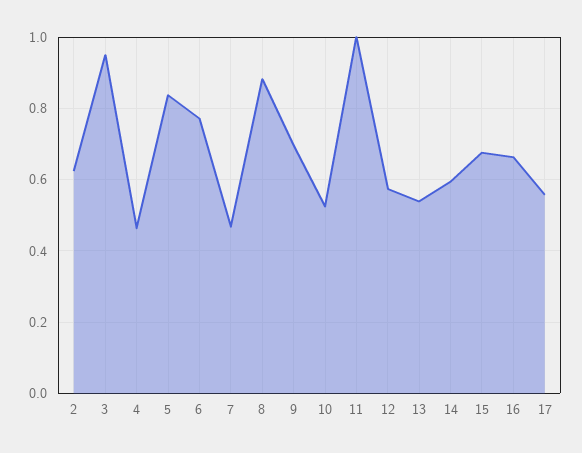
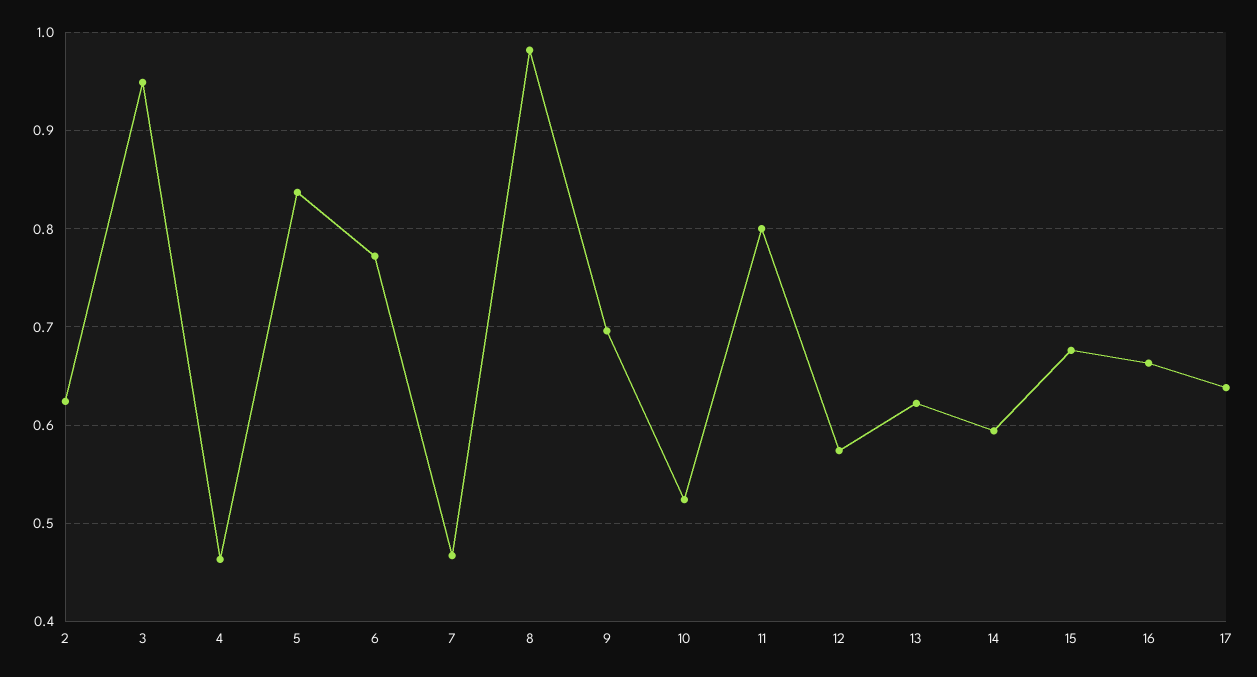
8: 0.88 -> 0.98
11: 1 -> 0.8
13: 0.54 -> 0.62
17: 0.56 -> 0.64

